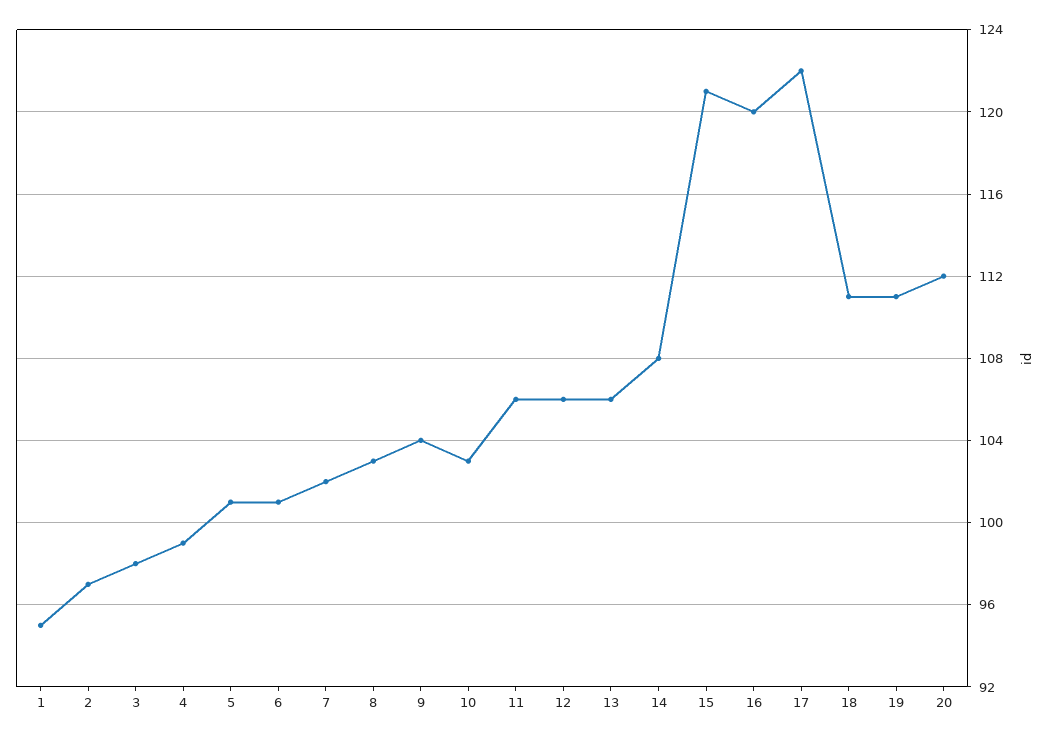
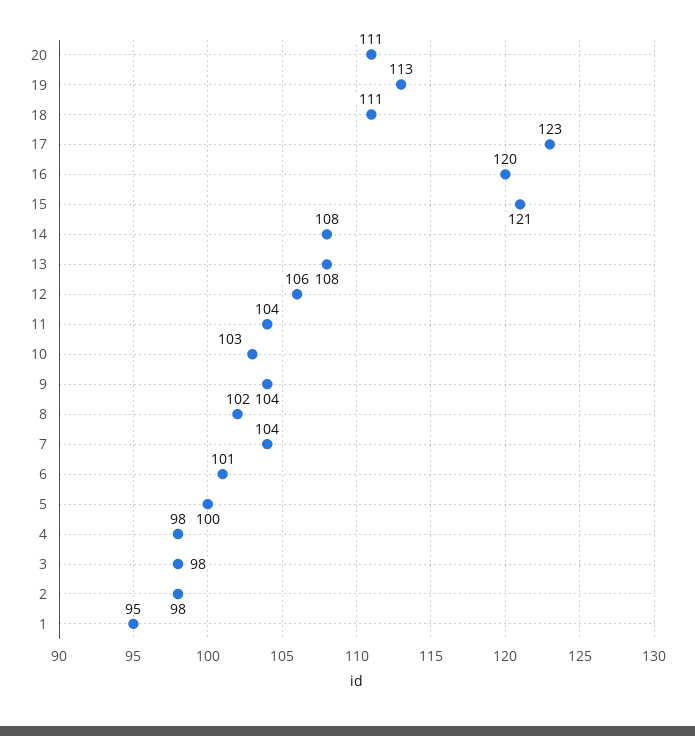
2: 97 -> 98
4: 99 -> 98
5: 101 -> 100
7: 102 -> 104
8: 103 -> 102
11: 106 -> 104
13: 106 -> 108
17: 122 -> 123
19: 111 -> 113
20: 112 -> 111

